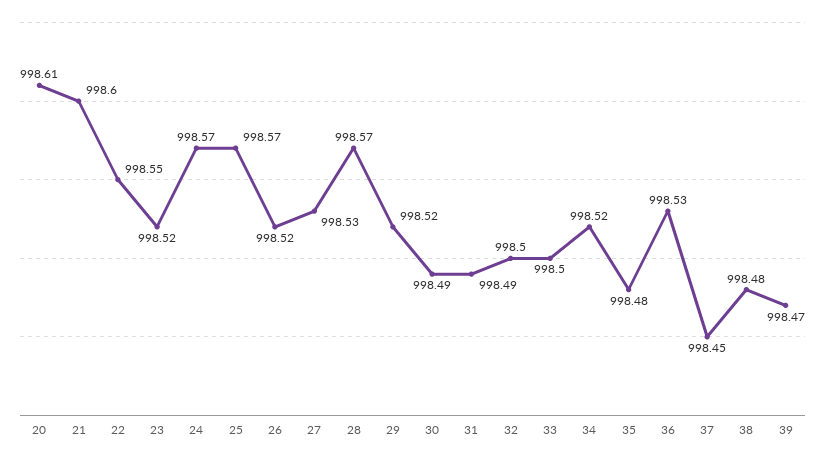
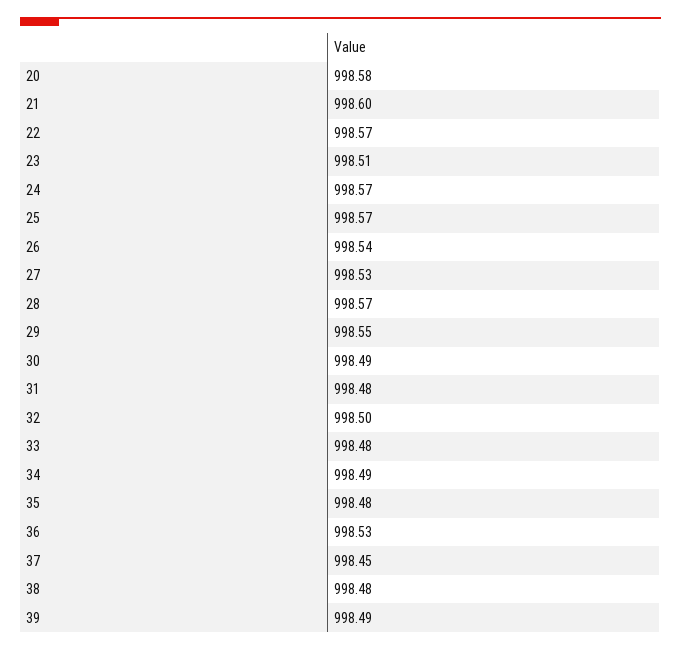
20: 998.61 -> 998.58
22: 998.55 -> 998.57
23: 998.52 -> 998.51
26: 998.52 -> 998.54
29: 998.52 -> 998.55
31: 998.49 -> 998.48
33: 998.5 -> 998.48
34: 998.52 -> 998.49
39: 998.47 -> 998.49

